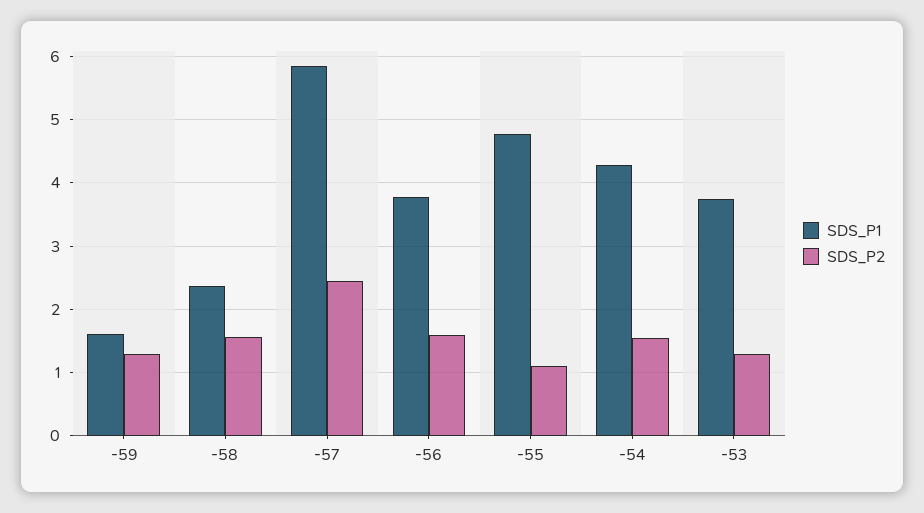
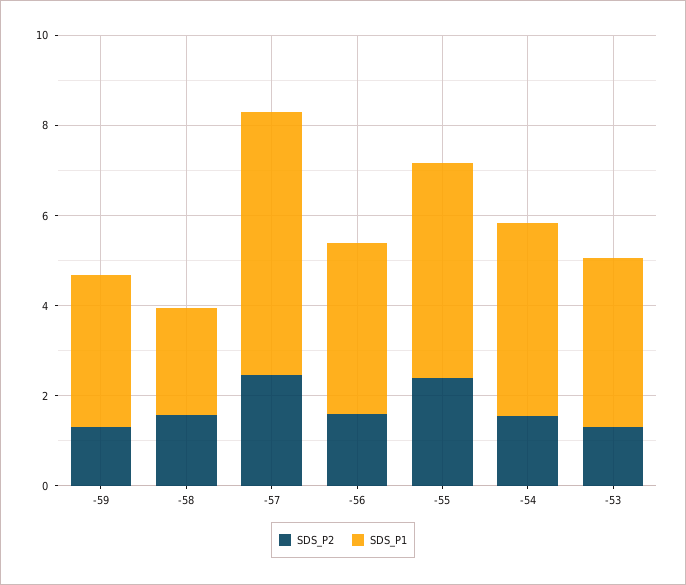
SDS_P1, -59: 1.6 -> 3.5
SDS_P2, -55: 1.1 -> 2.5

